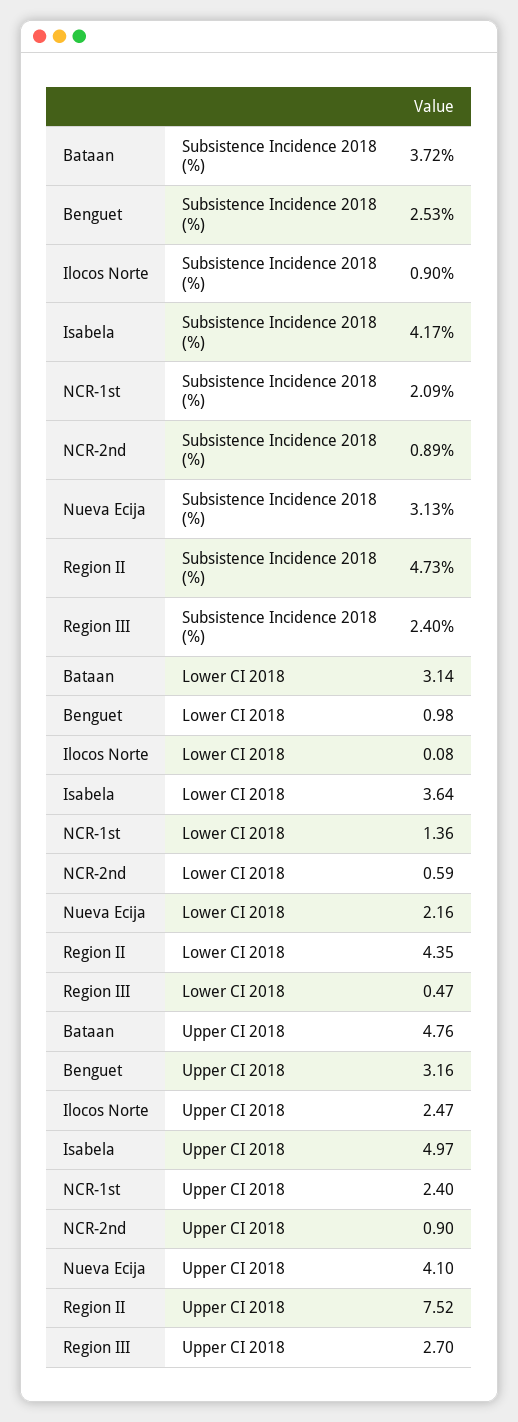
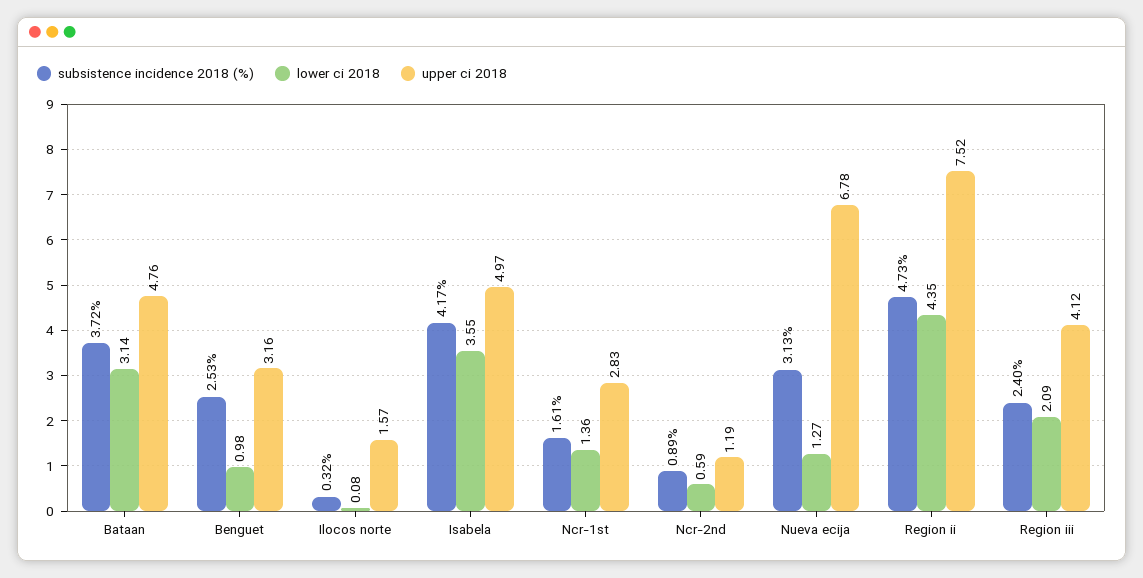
Subsistence Incidence 2018 (%), Ilocos Norte: 0.9 -> 0.32
Subsistence Incidence 2018 (%), NCR-1st: 2.09 -> 1.61
Lower CI 2018, Isabela: 3.64 -> 3.55
Lower CI 2018, Nueva Ecija: 2.16 -> 1.27
Lower CI 2018, Region III: 0.47 -> 2.09
Upper CI 2018, Ilocos Norte: 2.47 -> 1.57
Upper CI 2018, NCR-1st: 2.4 -> 2.83
Upper CI 2018, NCR-2nd: 0.9 -> 1.19
Upper CI 2018, Nueva Ecija: 4.1 -> 6.78
Upper CI 2018, Region III: 2.7 -> 4.12

